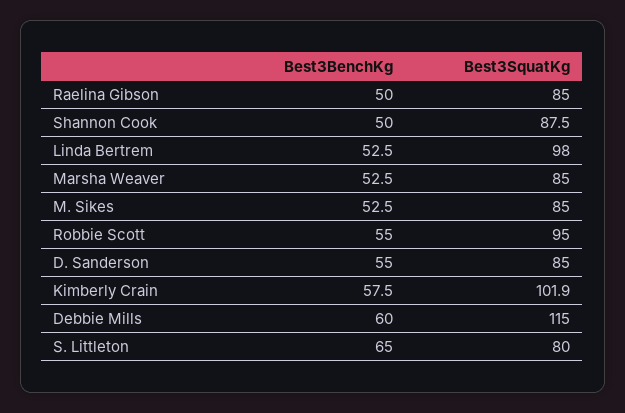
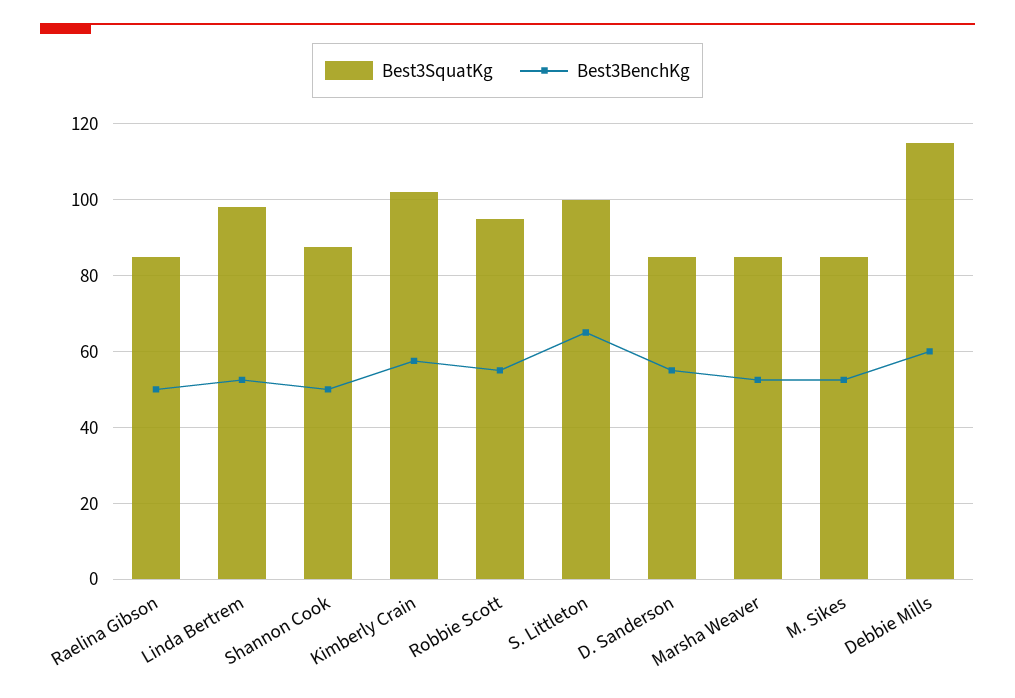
Best3SquatKg, S. Littleton: 80 -> 100

